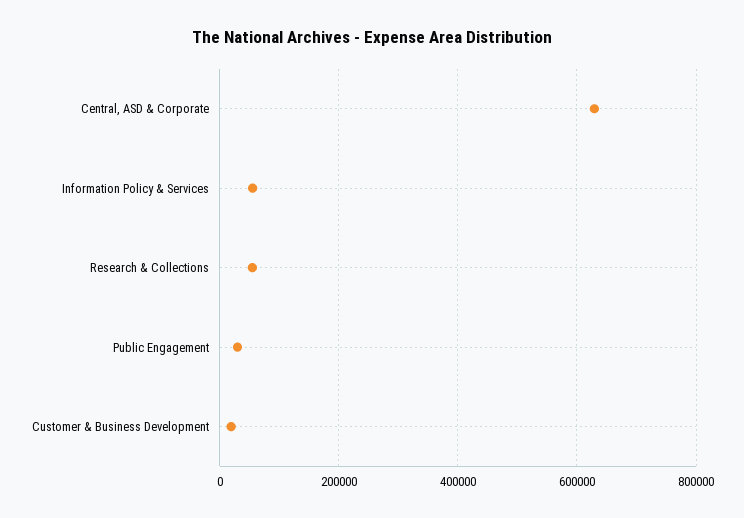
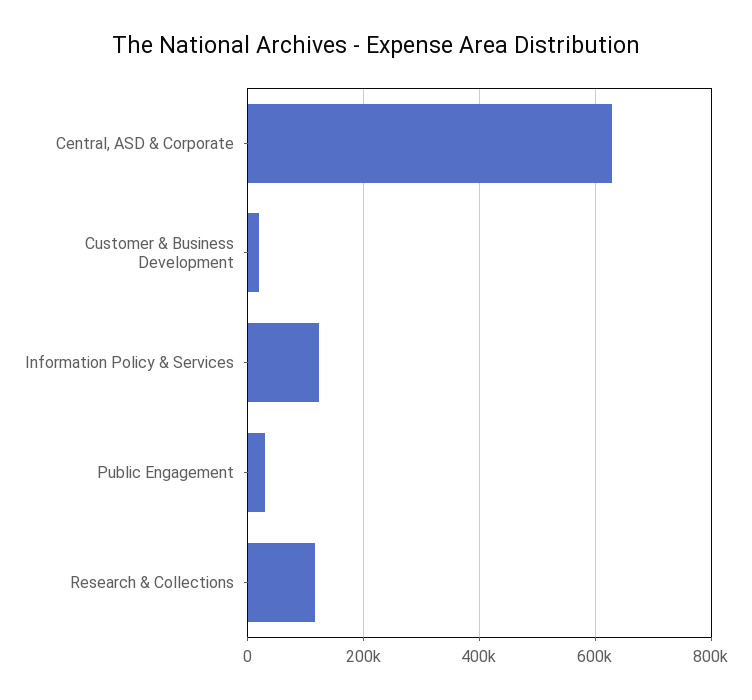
Information Policy & Services: 60000 -> 120000
Research & Collections: 60000 -> 120000

